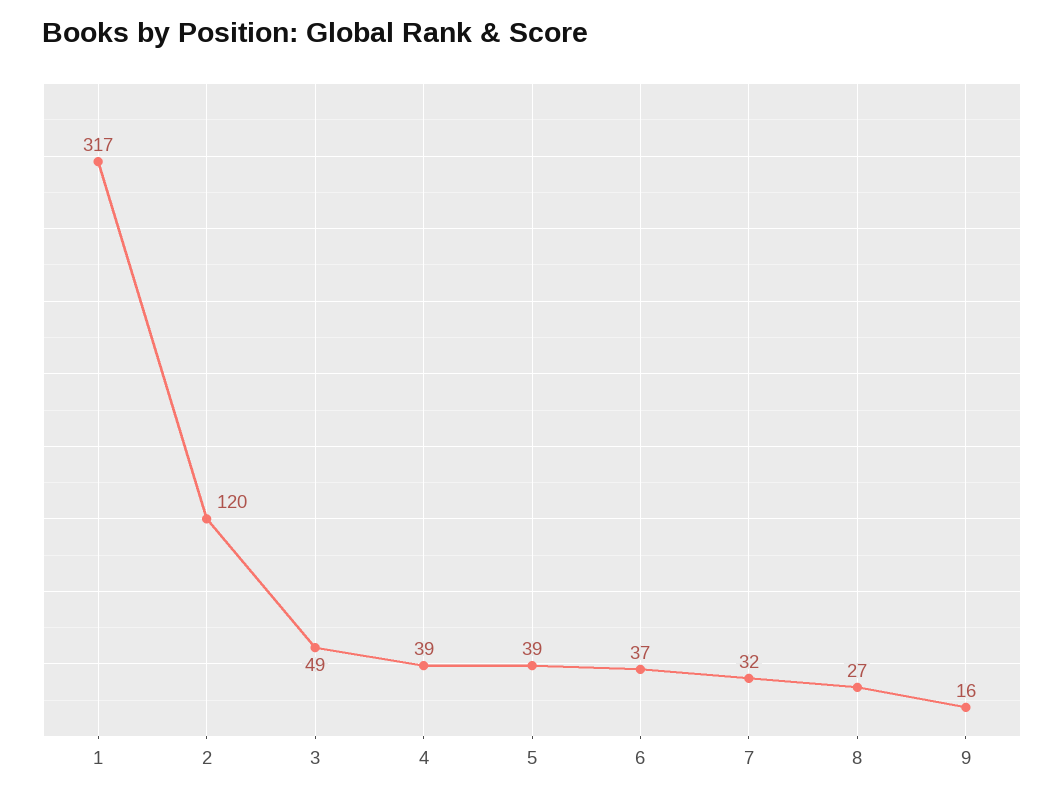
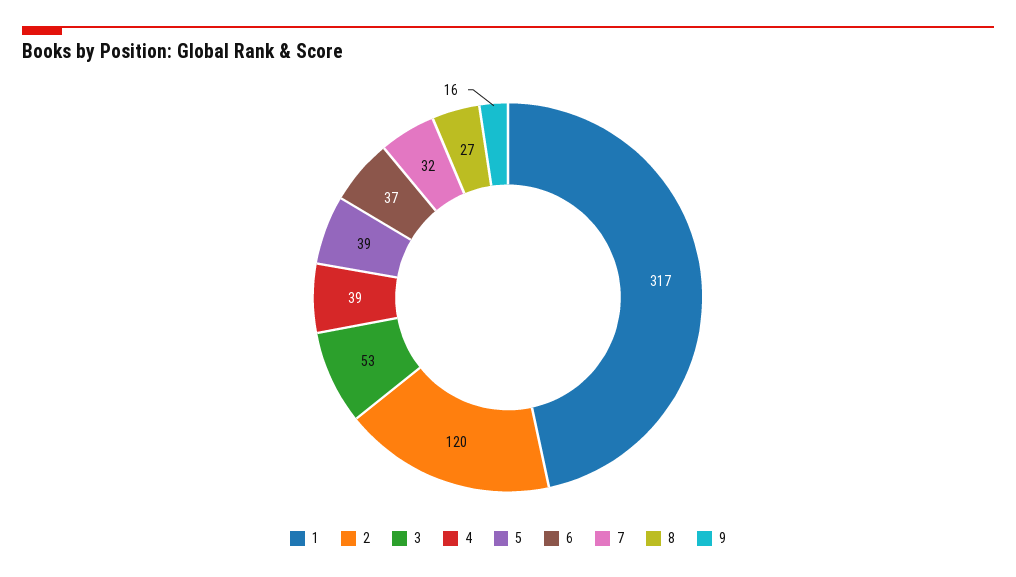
3: 49 -> 53

